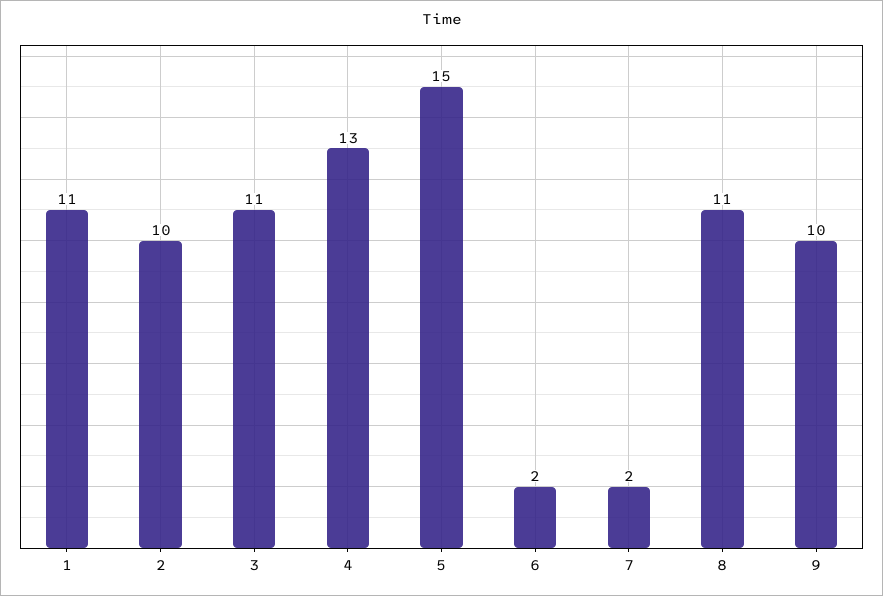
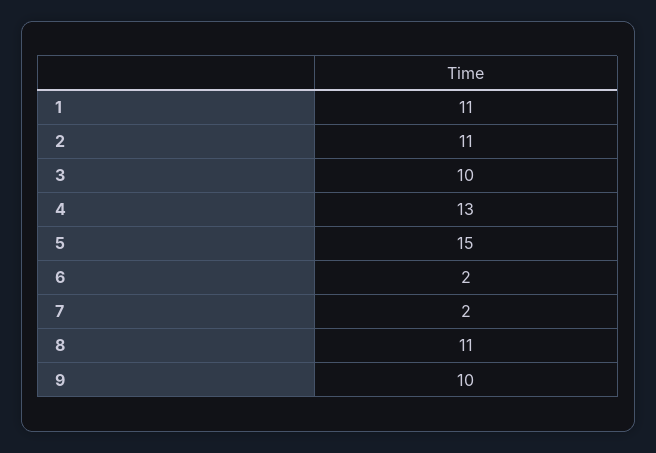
2: 10 -> 11
3: 11 -> 10

